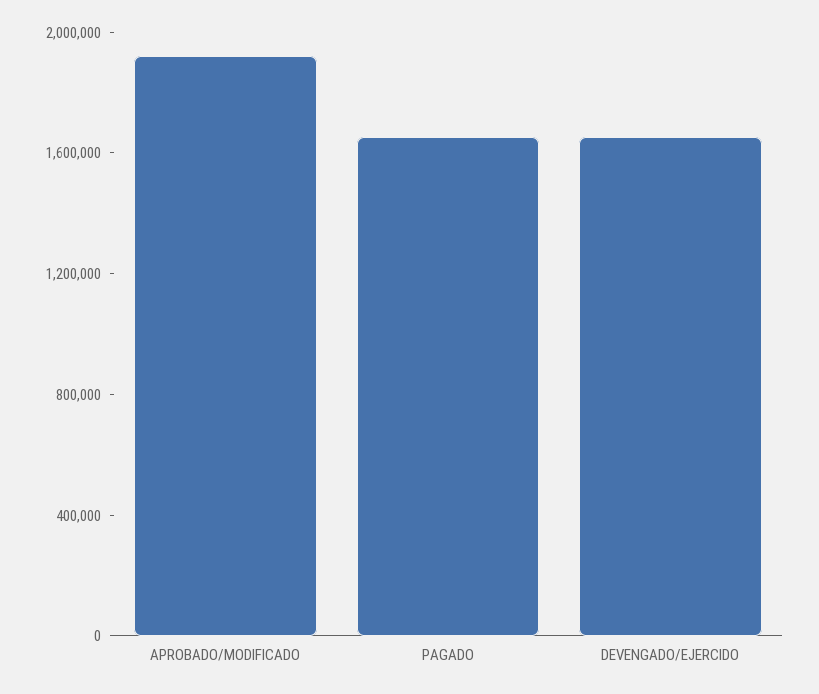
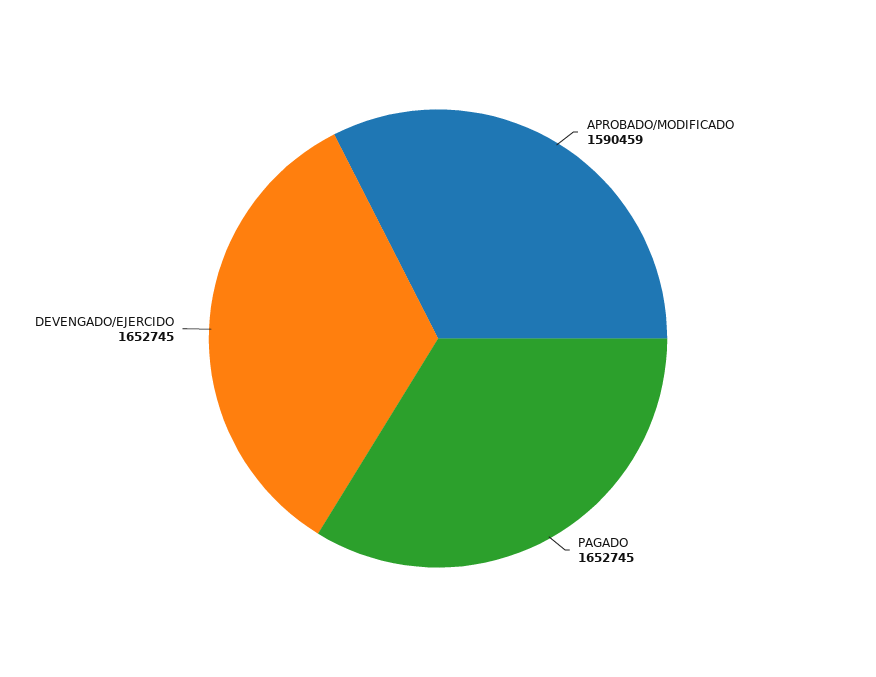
APROBADO/MODIFICADO: 1900000 -> 1590459

